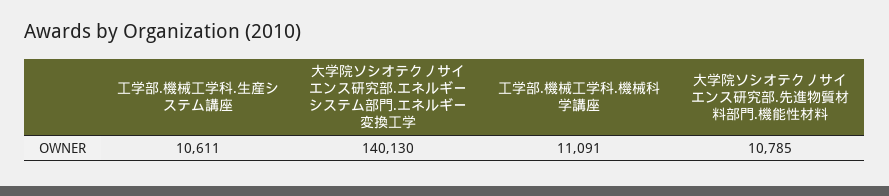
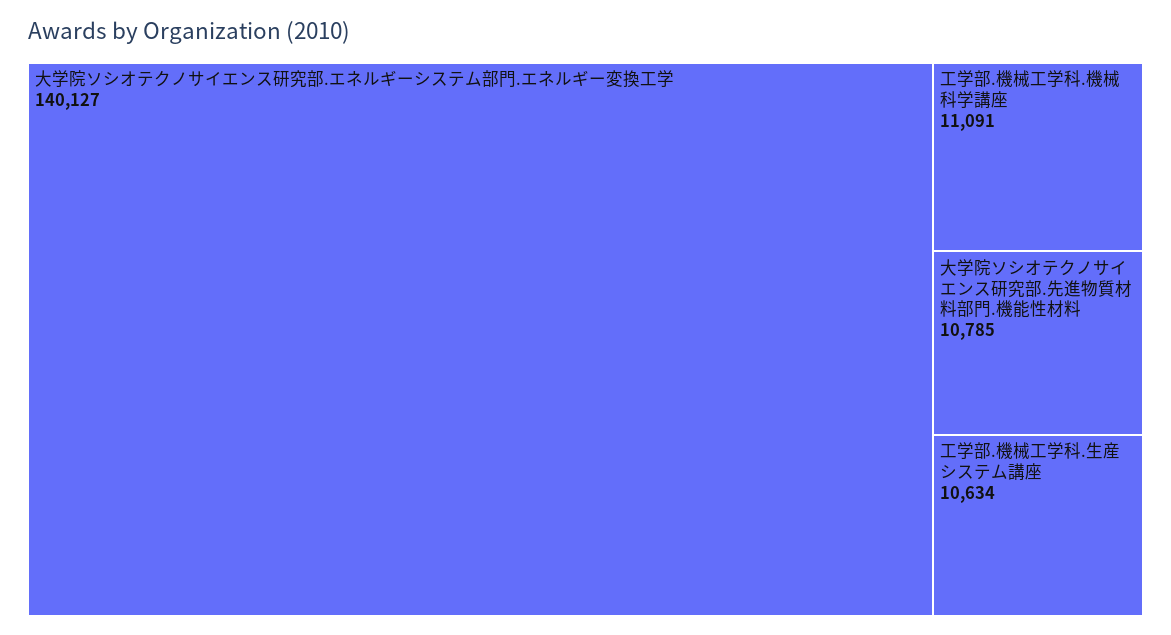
工学部.機械工学科.生産システム講座: 10611 -> 10634
大学院ソシオテクノサイエンス研究部.エネルギーシステム部門.エネルギー変換工学: 140130 -> 140127

